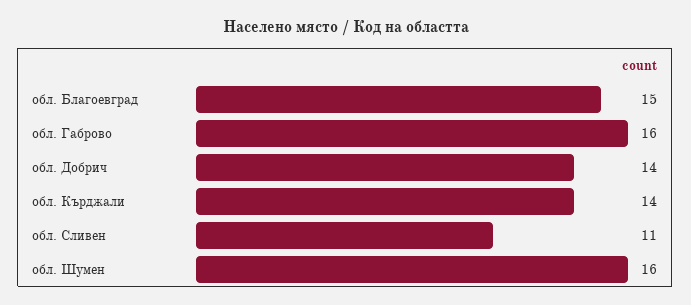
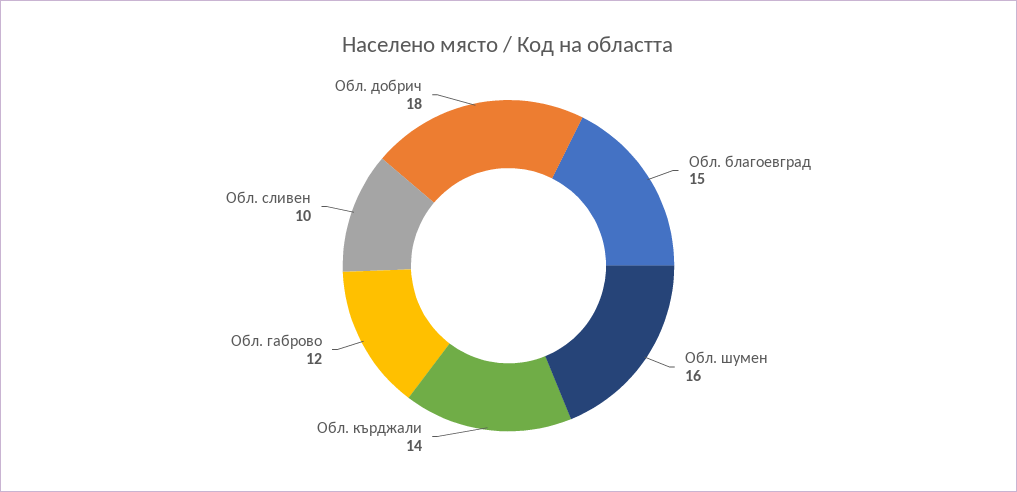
обл. Габрово: 16 -> 12
обл. Добрич: 14 -> 18
обл. Сливен: 11 -> 10

